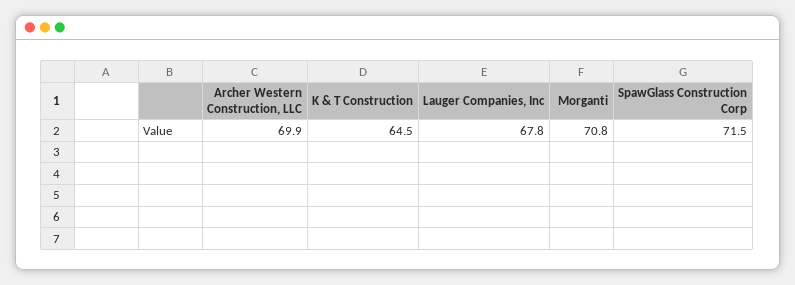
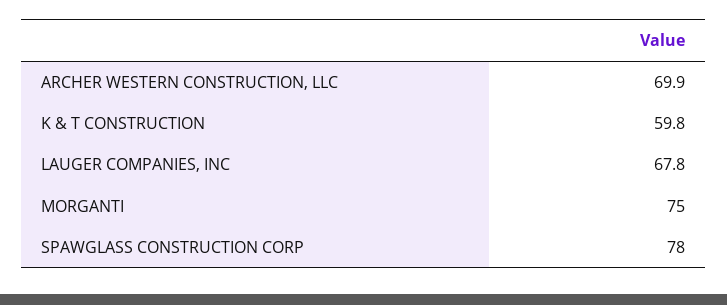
K & T Construction: 64.5 -> 59.8
Morganti: 70.8 -> 75
SpawGlass Construction Corp: 71.5 -> 78

